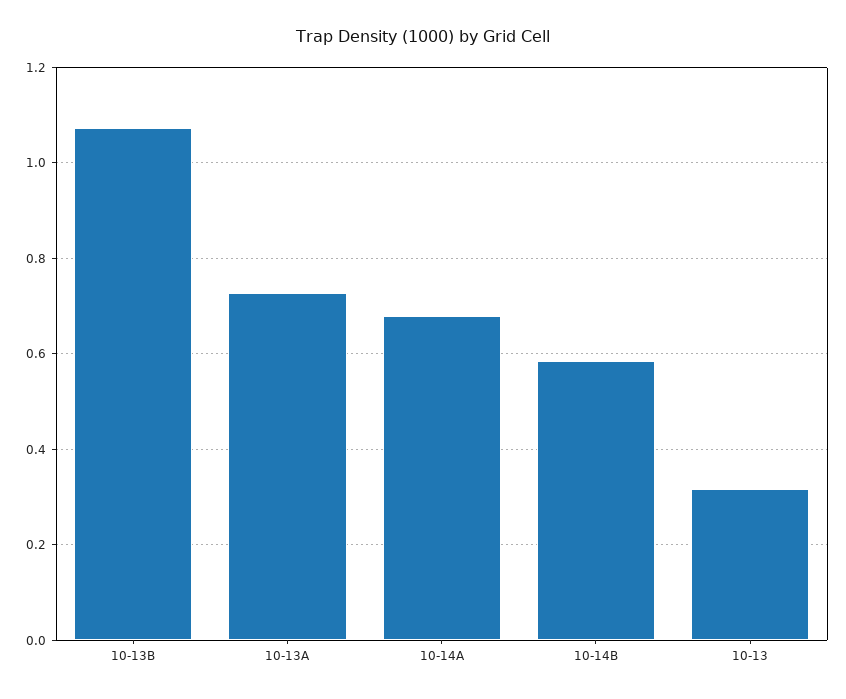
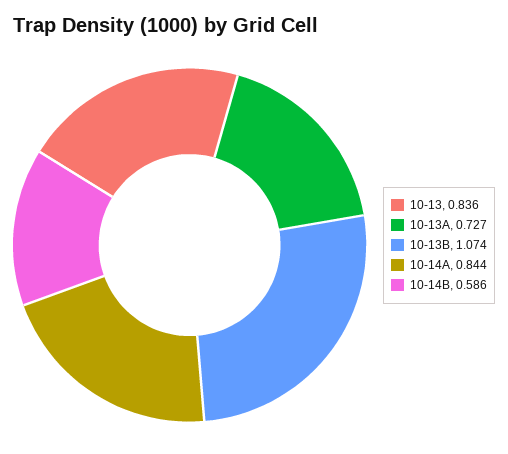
10-14A: 0.68 -> 0.844
10-13: 0.32 -> 0.836

